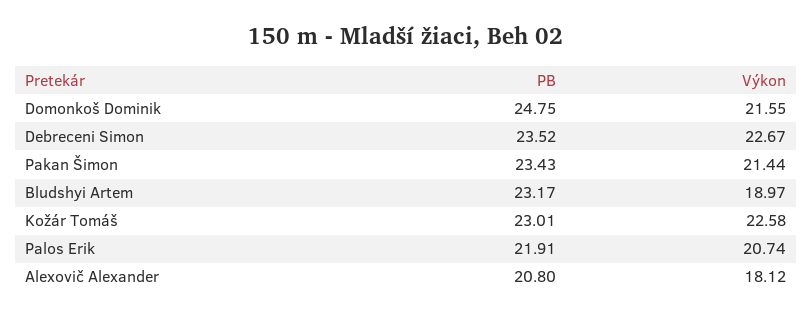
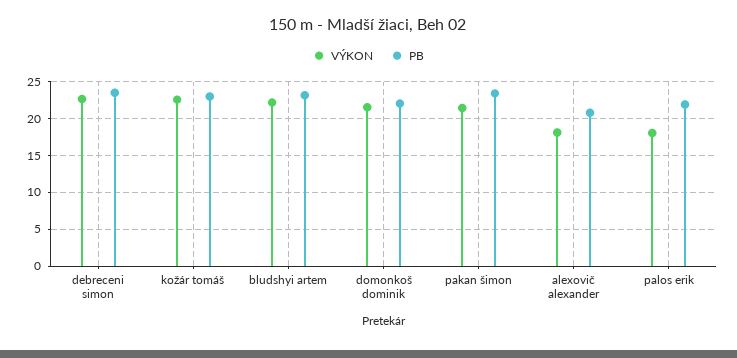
PB, Domonkoš Dominik: 24.75 -> 22
Výkon, Bludshyi Artem: 18.97 -> 22
Výkon, Palos Erik: 20.74 -> 18

